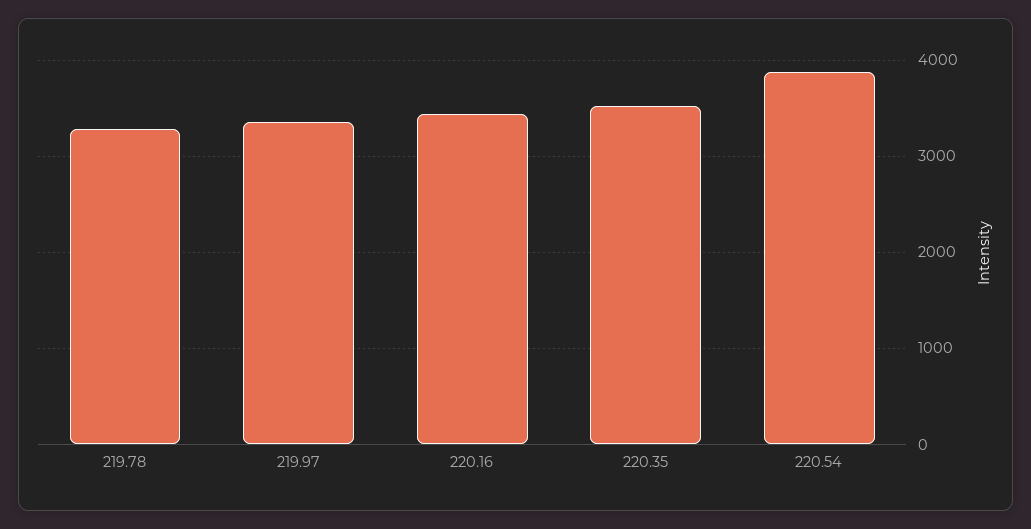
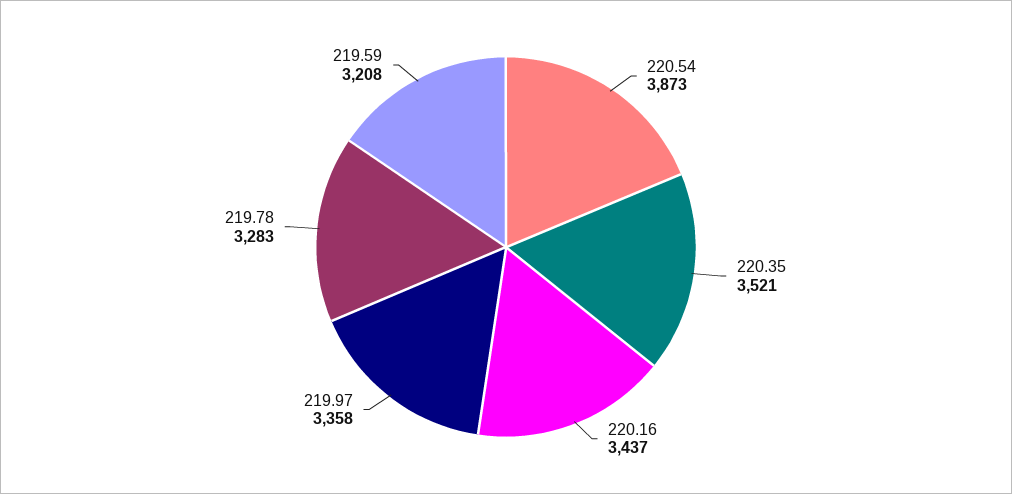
219.59: none -> 3208

